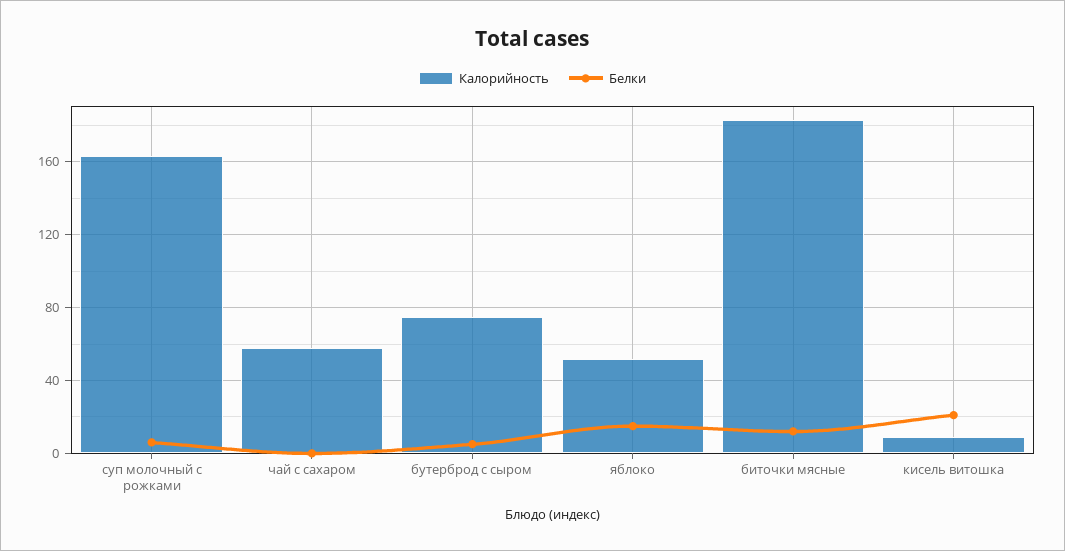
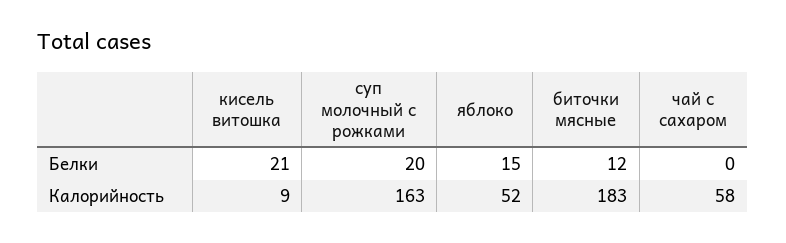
Белки, суп молочный с рожками: 5 -> 20
Калорийность, бутерброд с сыром: 75 -> none
Белки, бутерброд с сыром: 5 -> none

